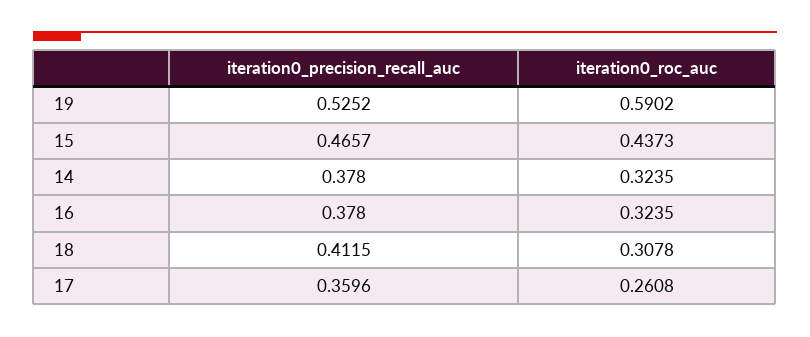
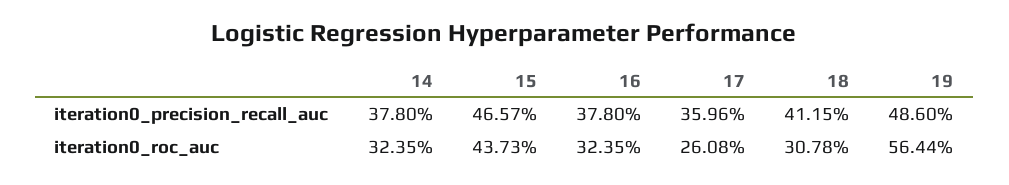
iteration0_precision_recall_auc, 19: 0.5252 -> 0.486
iteration0_roc_auc, 19: 0.5902 -> 0.5644

